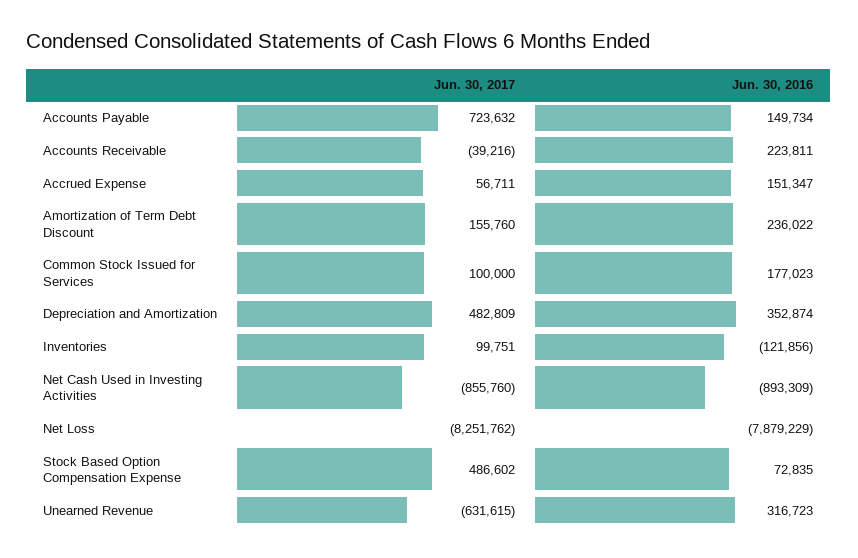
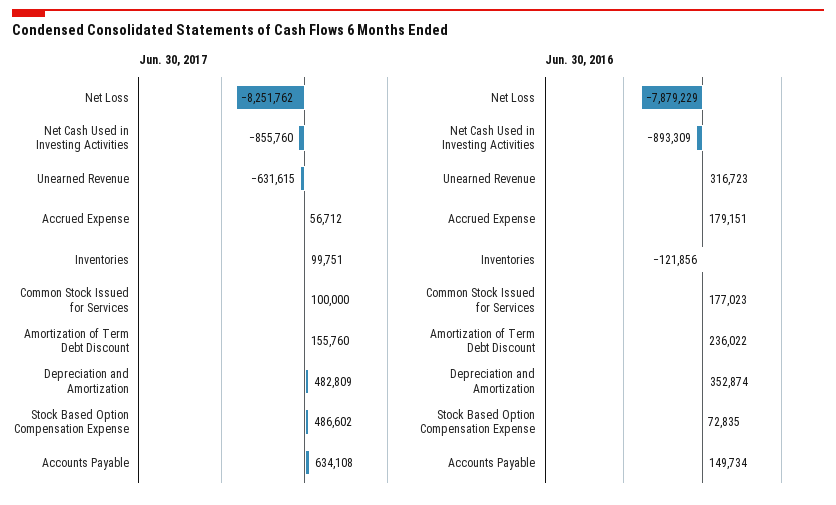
Jun. 30, 2017, Accounts Payable: 723632 -> 634108
Jun. 30, 2017, Accounts Receivable: -39216 -> none
Jun. 30, 2016, Accounts Receivable: 223811 -> none
Jun. 30, 2017, Accrued Expense: 56711 -> 56712
Jun. 30, 2016, Accrued Expense: 151347 -> 179151

